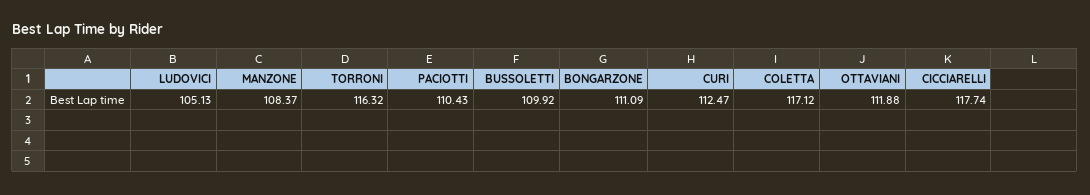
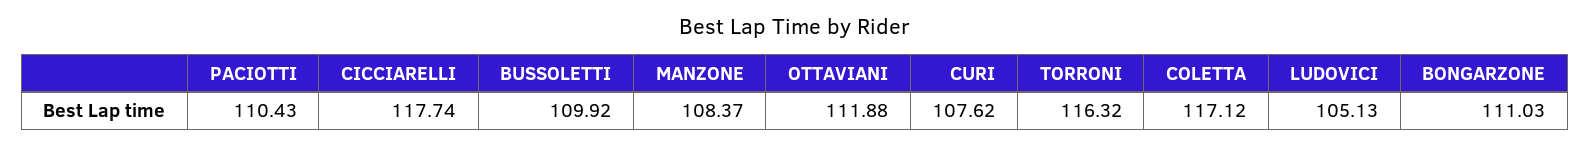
BONGARZONE: 111.09 -> 111.03
CURI: 112.47 -> 107.62

